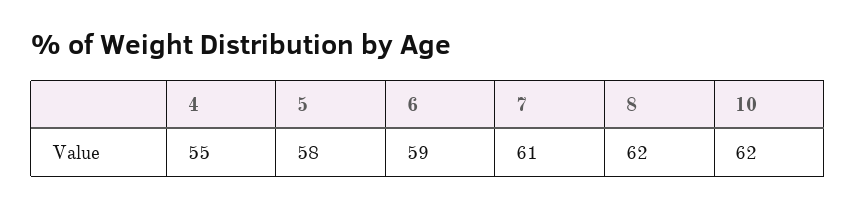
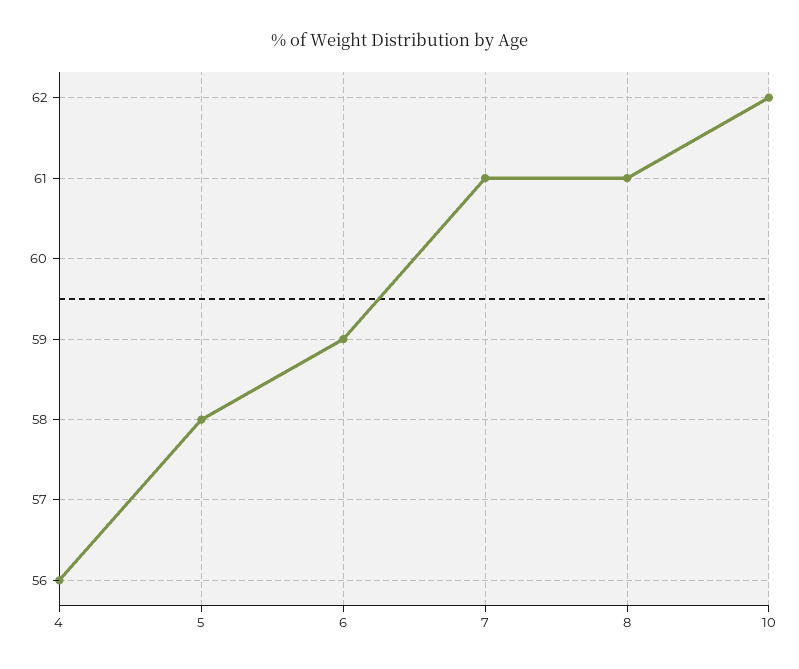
4: 55 -> 56
8: 62 -> 61

